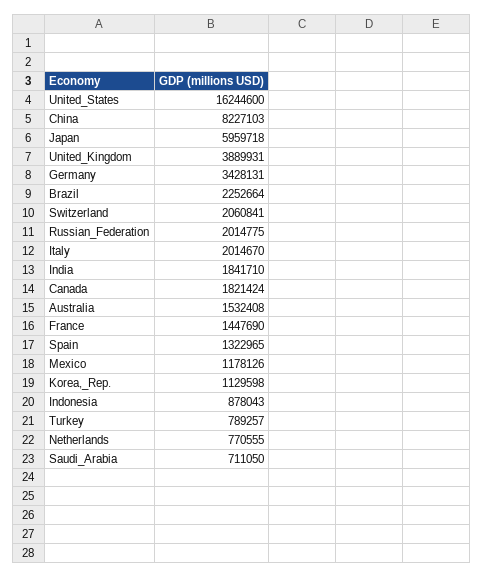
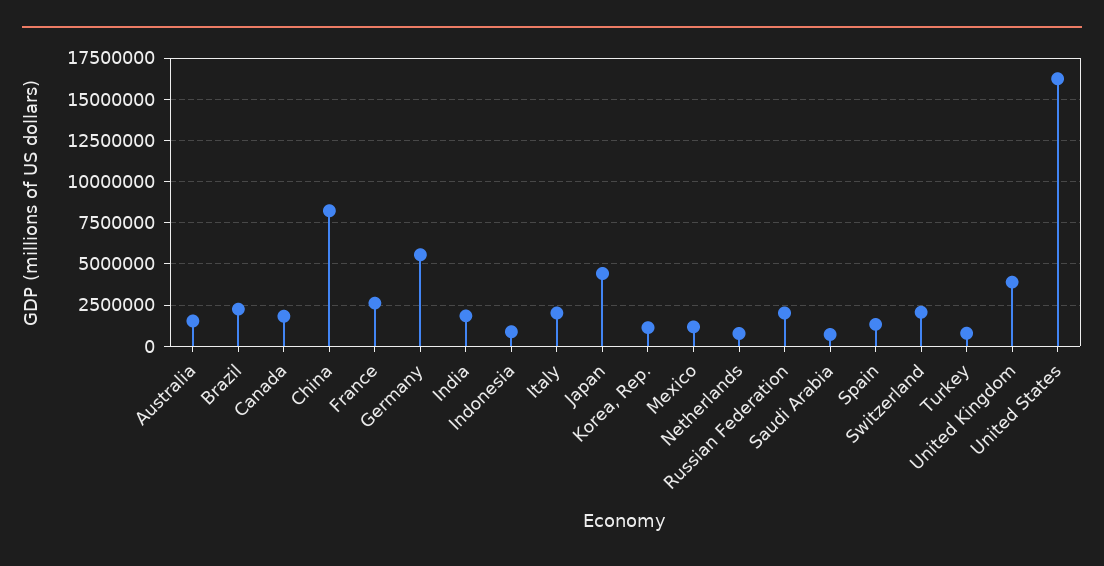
Japan: 5959718 -> 4500000
Germany: 3428131 -> 5500000
France: 1447690 -> 2500000

